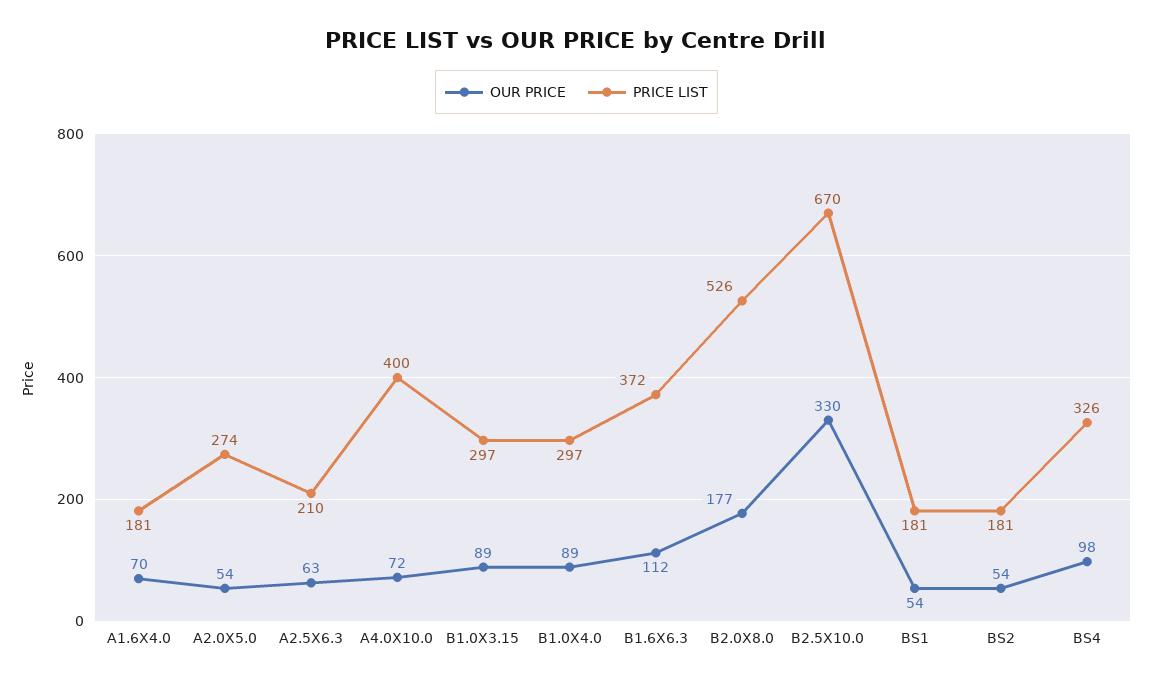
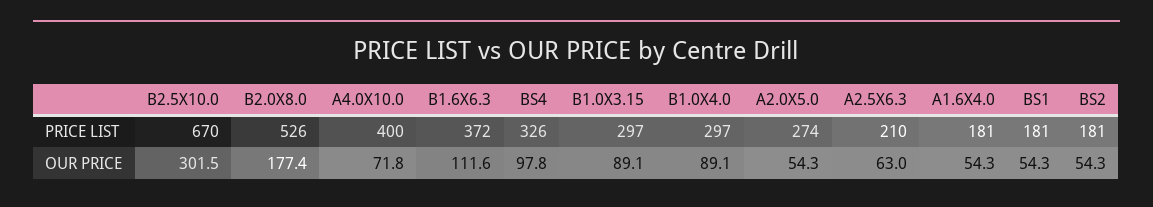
OUR PRICE, A1.6X4.0: 70 -> 54.3
OUR PRICE, B2.5X10.0: 330 -> 301.5

